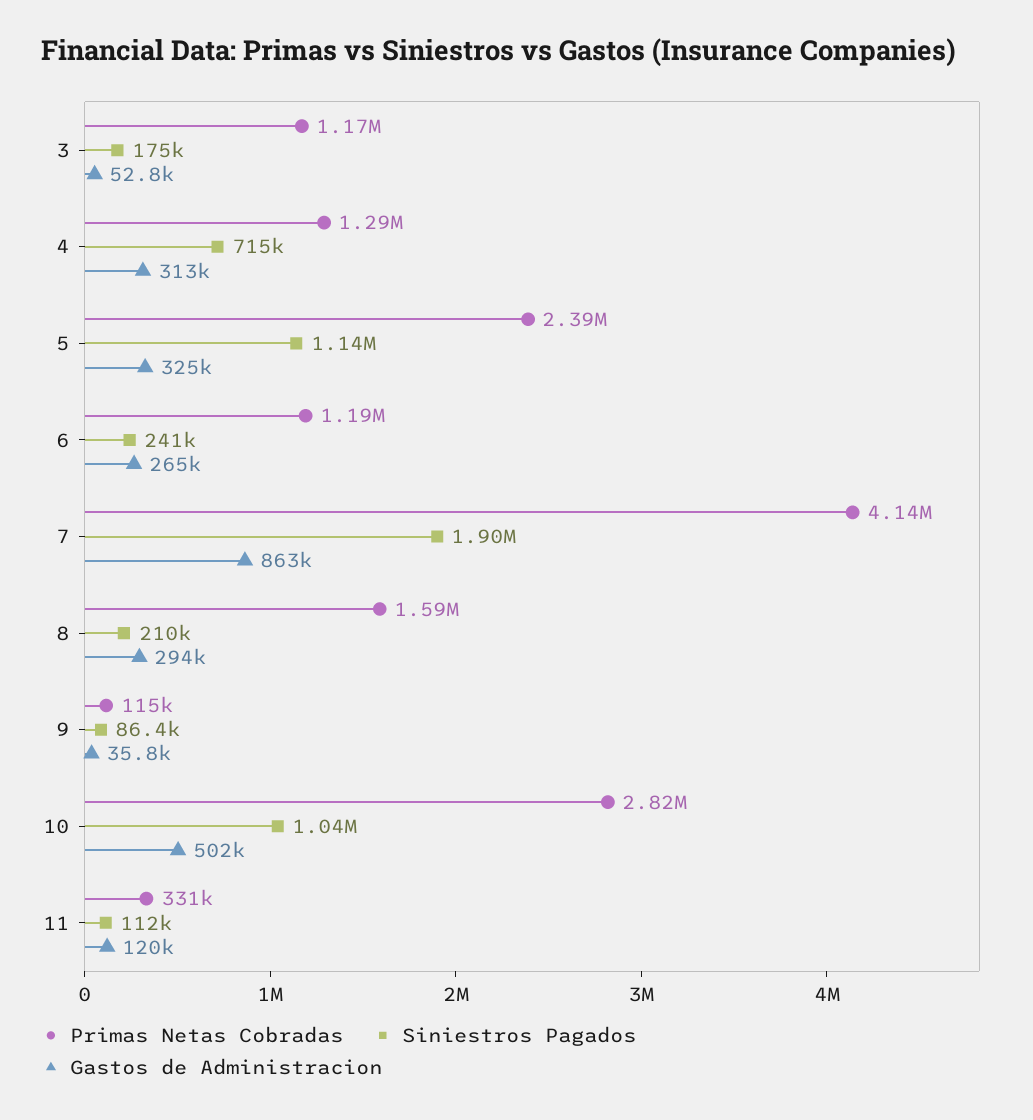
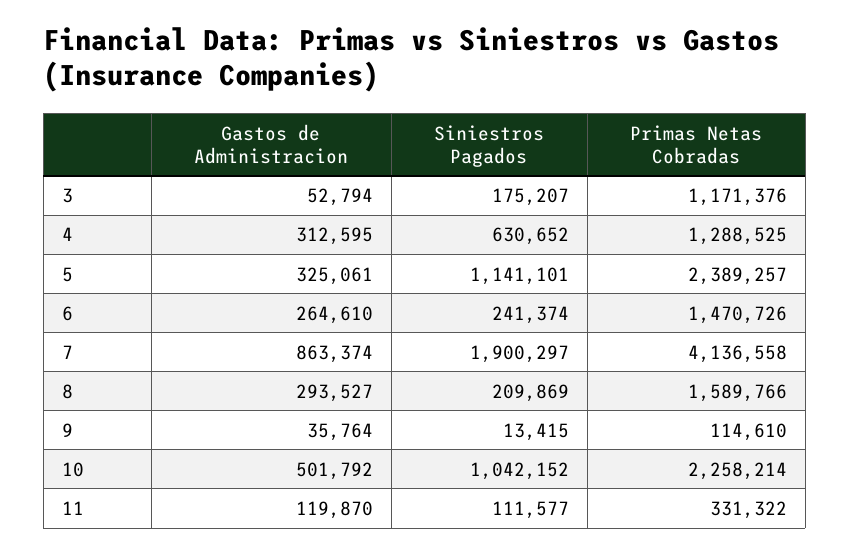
Siniestros Pagados, 4: 715000 -> 630652
Primas Netas Cobradas, 6: 1190000 -> 1470726
Siniestros Pagados, 9: 86400 -> 13415
Primas Netas Cobradas, 10: 2820000 -> 2258214

